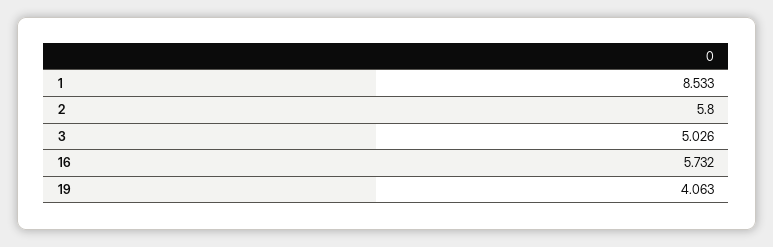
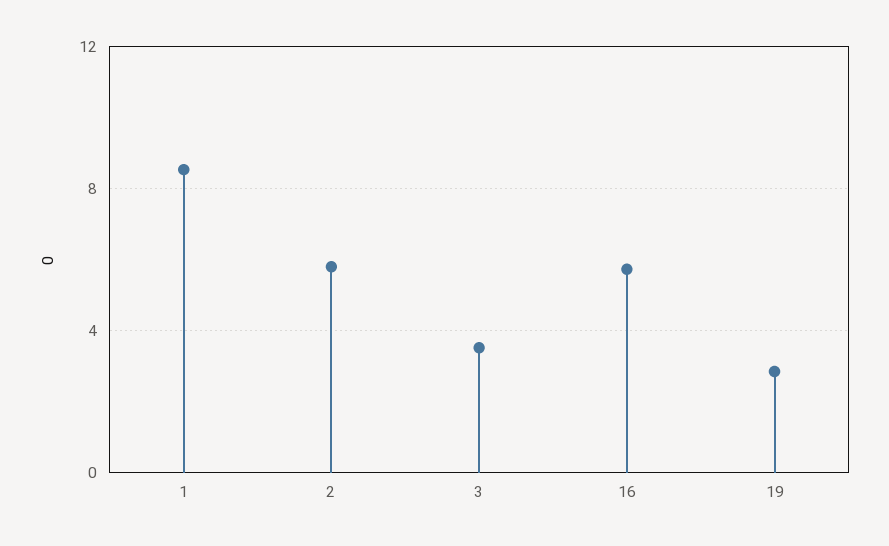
3: 5.026 -> 3.5
19: 4.063 -> 3

